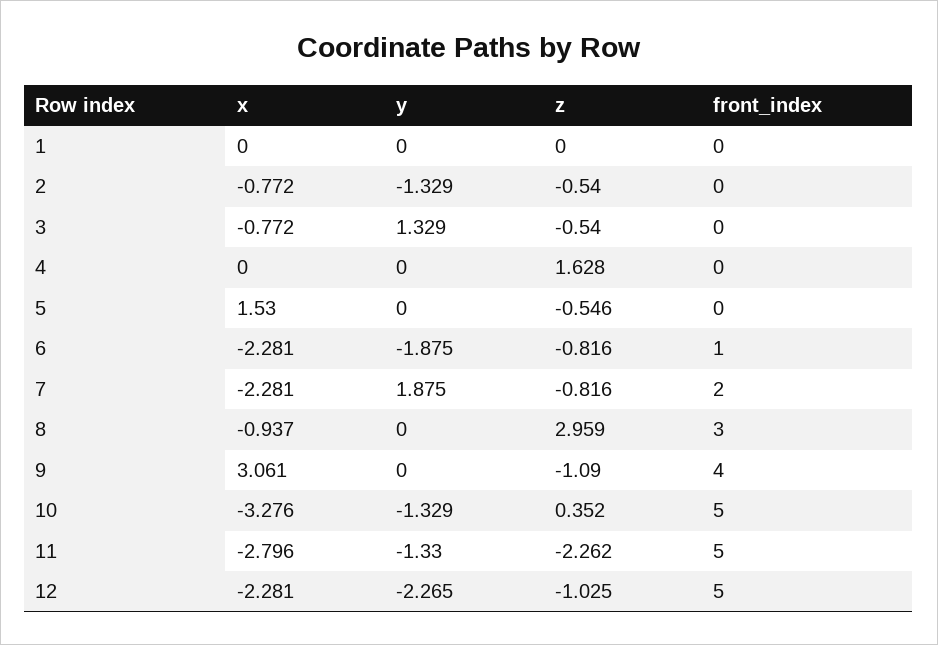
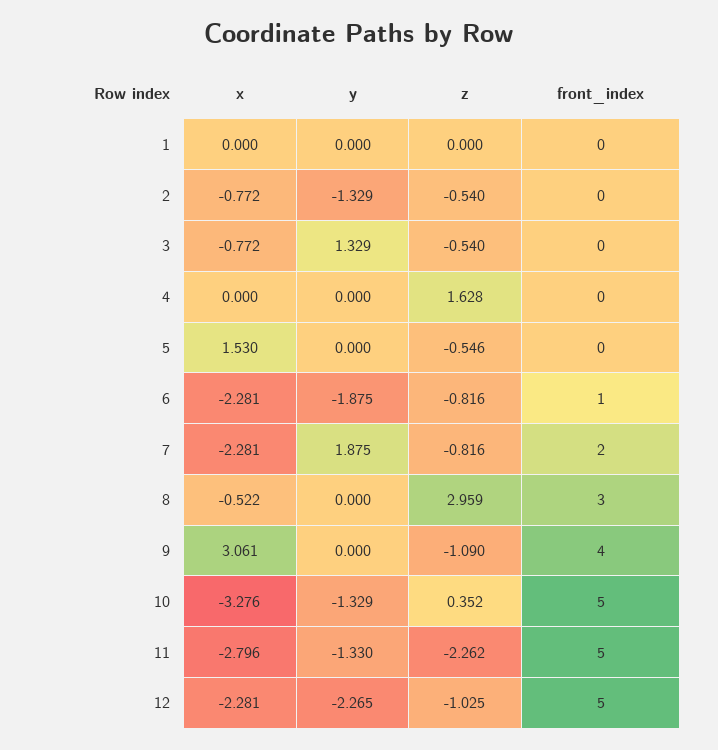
x, 8: -0.937 -> -0.522

